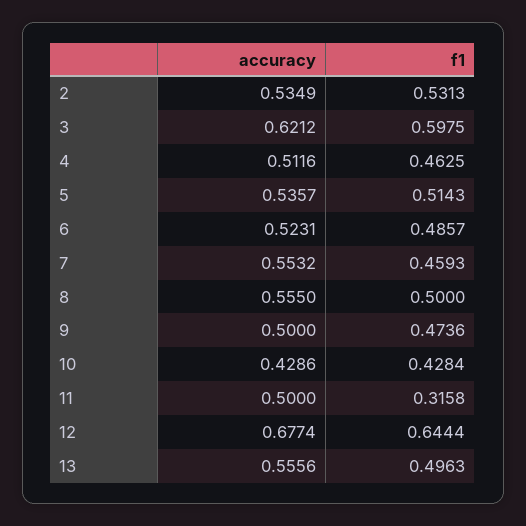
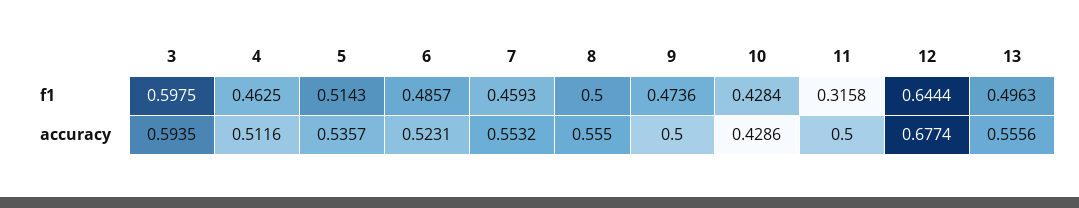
accuracy, 2: 0.5349 -> none
f1, 2: 0.5313 -> none
accuracy, 3: 0.6212 -> 0.5935

